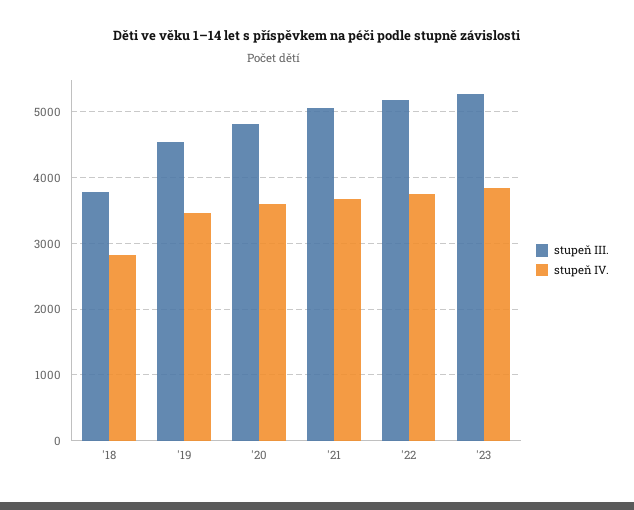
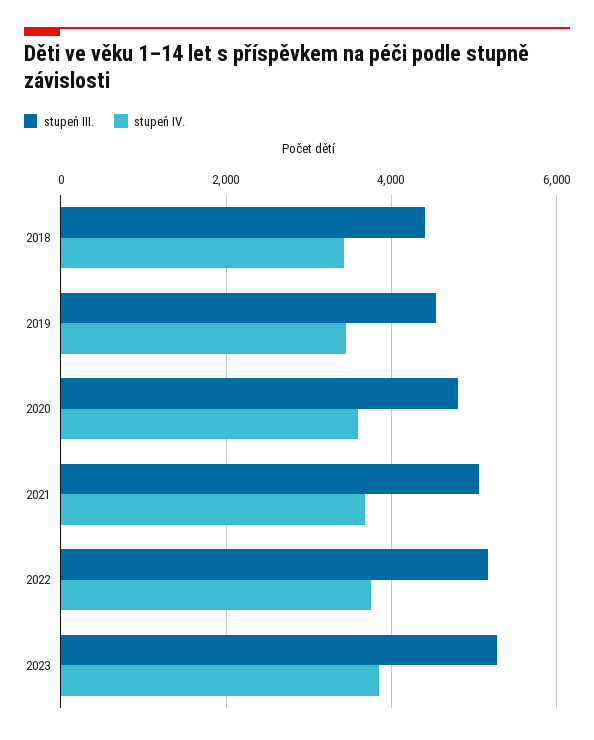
stupeň III., '18: 3800 -> 4400
stupeň IV., '18: 2800 -> 3400

